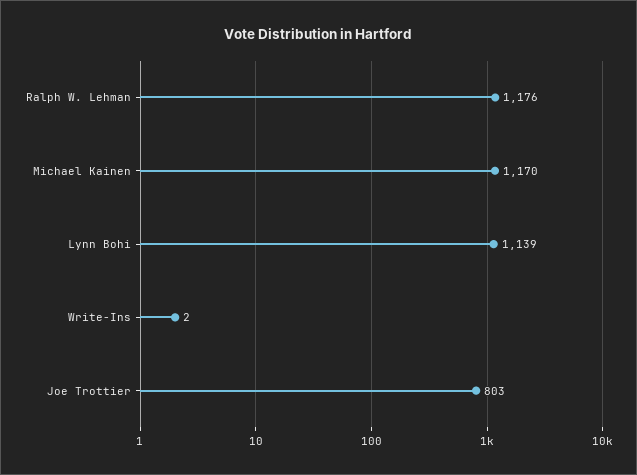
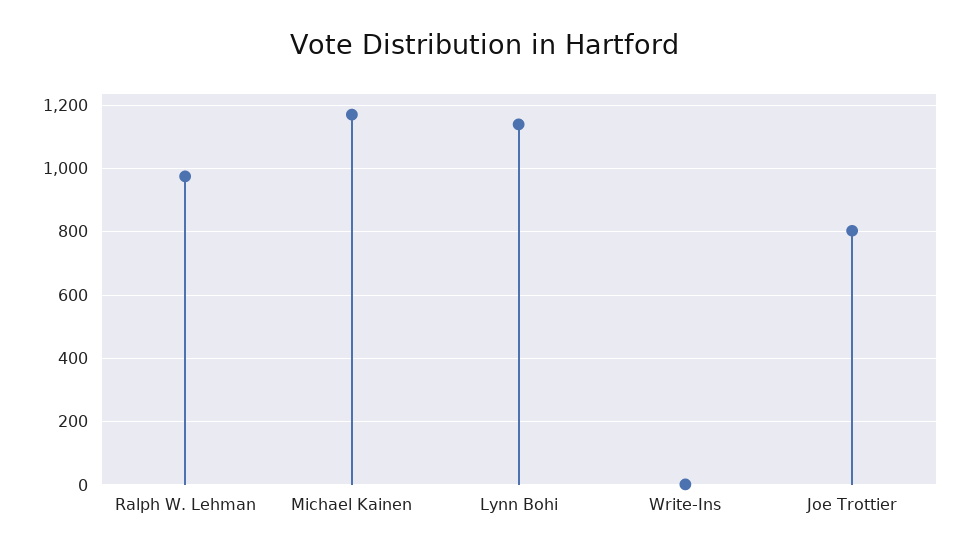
Ralph W. Lehman: 1176 -> 980

